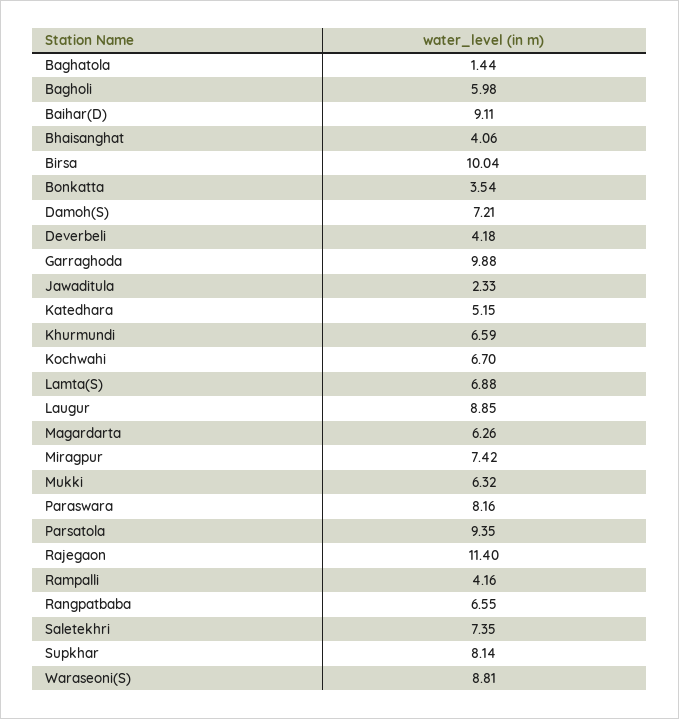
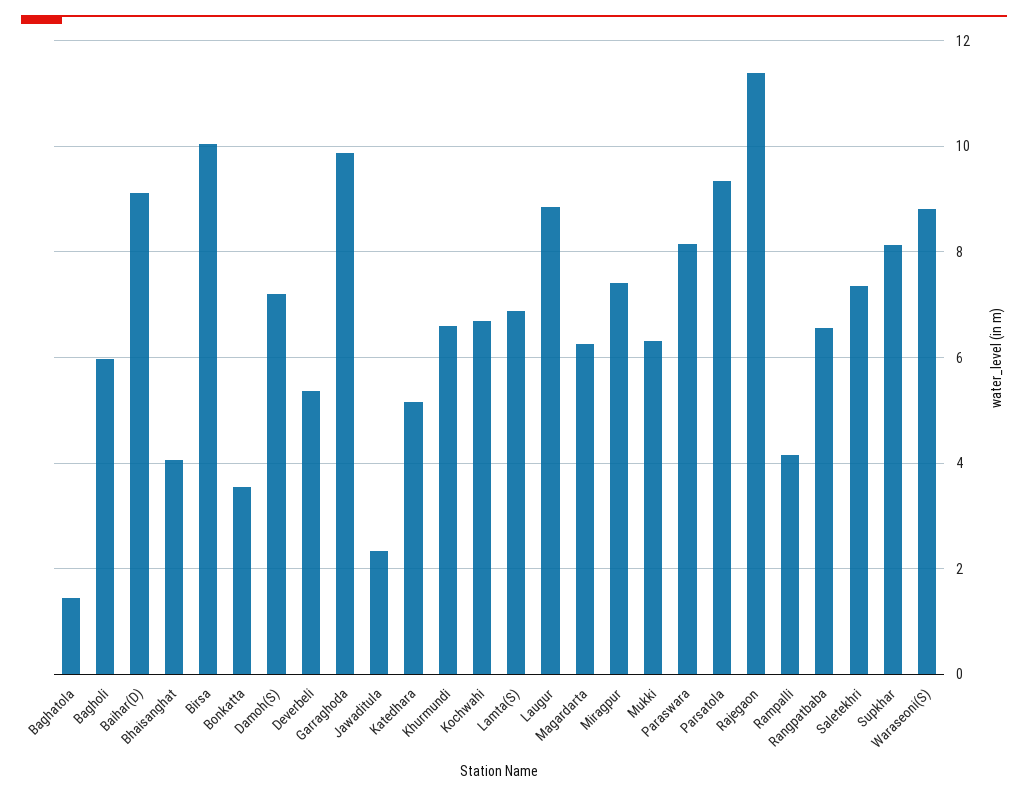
Deverbeli: 4.18 -> 5.4

